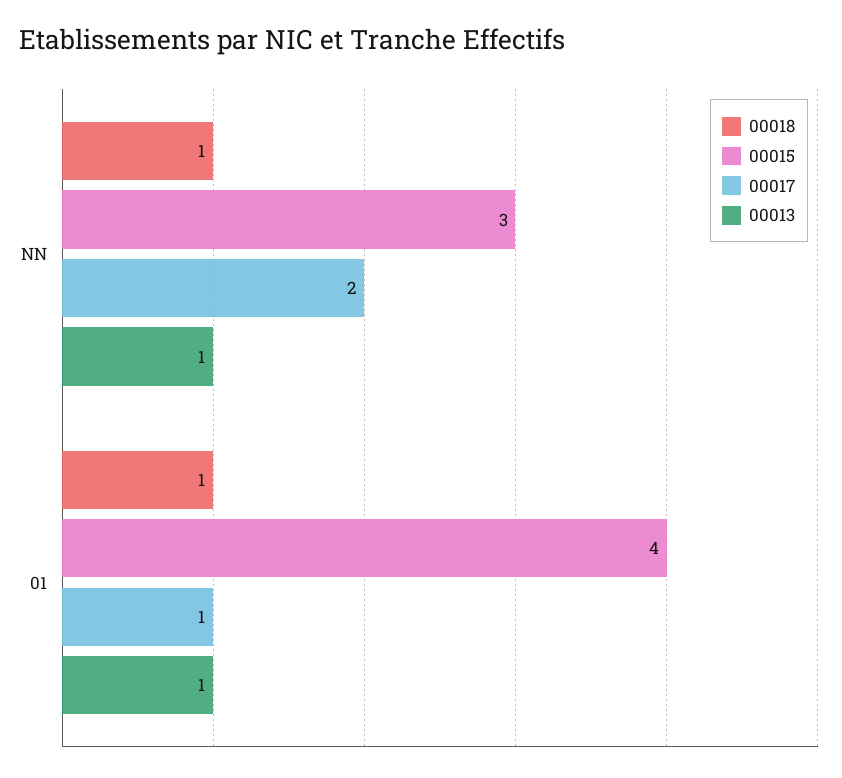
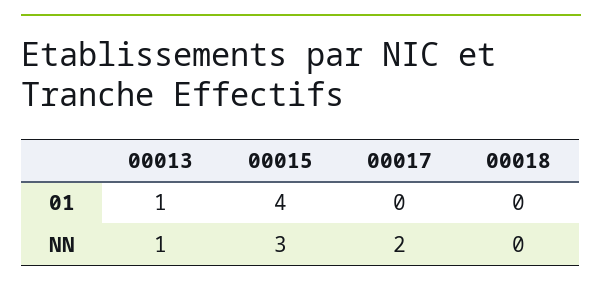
00018, NN: 1 -> 0
00018, 01: 1 -> 0
00017, 01: 1 -> 0

